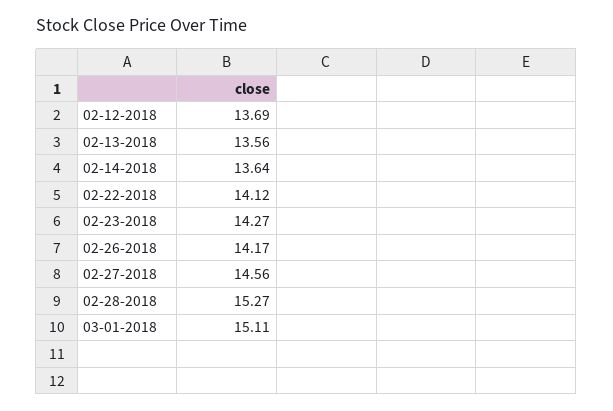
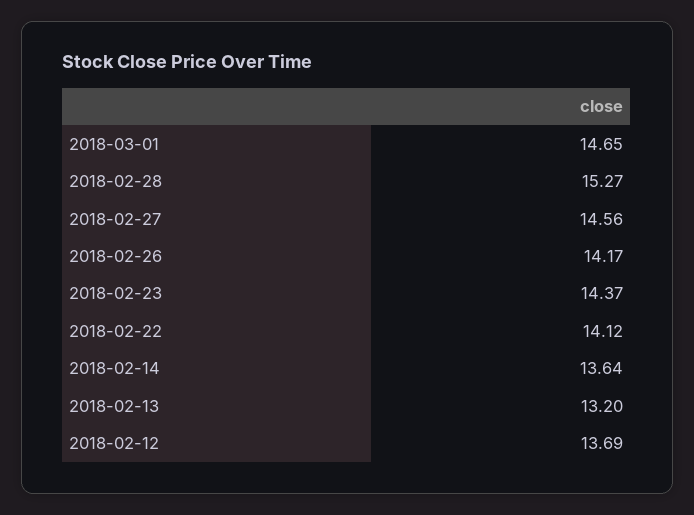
02-13-2018: 13.56 -> 13.2
02-23-2018: 14.27 -> 14.37
03-01-2018: 15.11 -> 14.65

